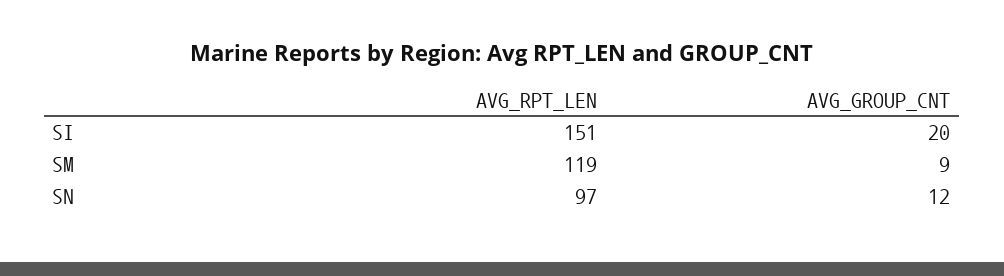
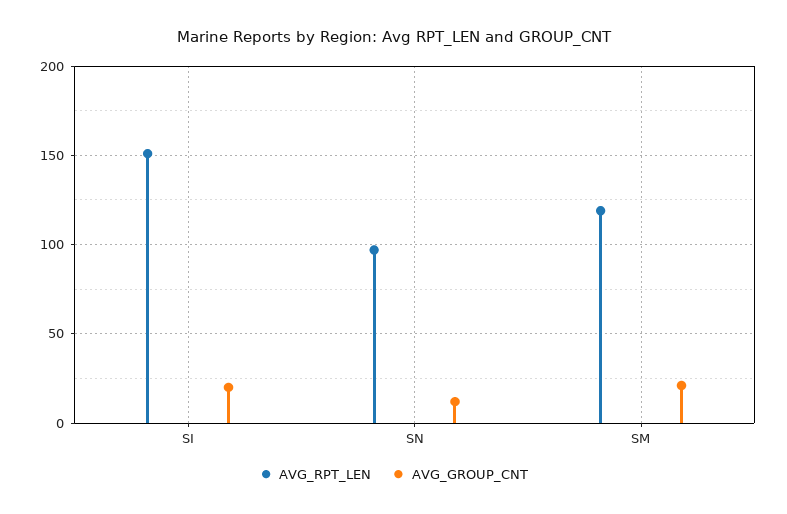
AVG_GROUP_CNT, SM: 9 -> 20

